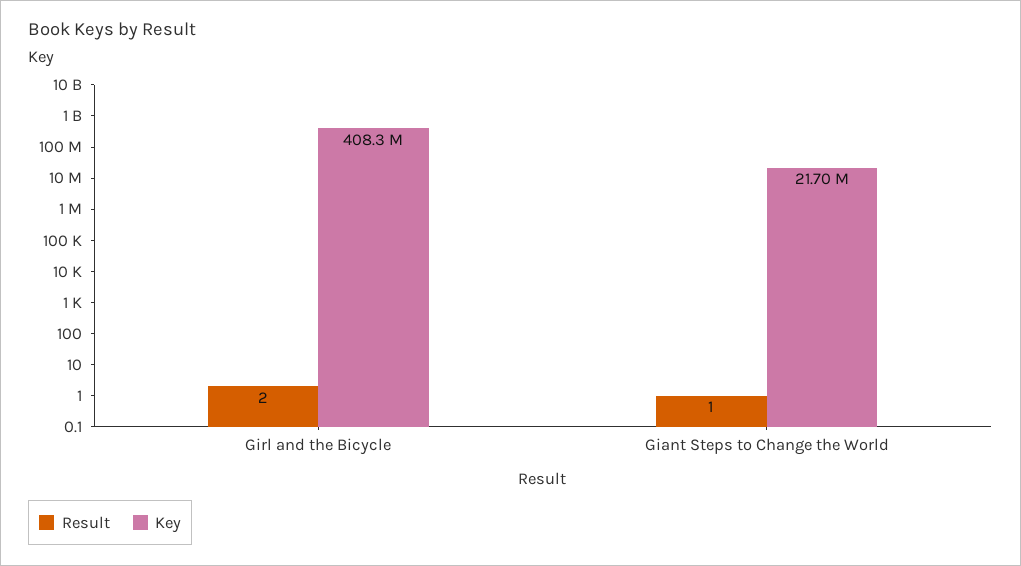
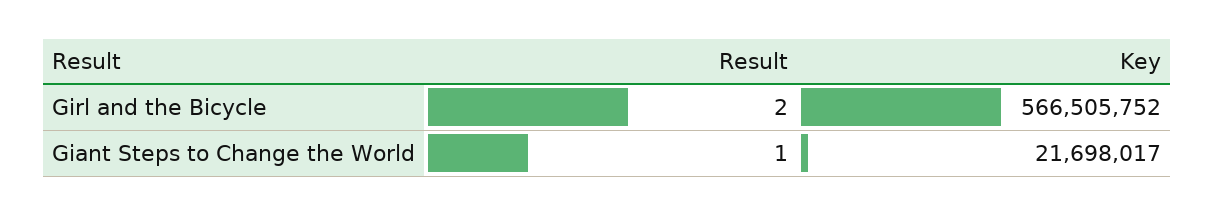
Key, Girl and the Bicycle: 408300000 -> 566505752

